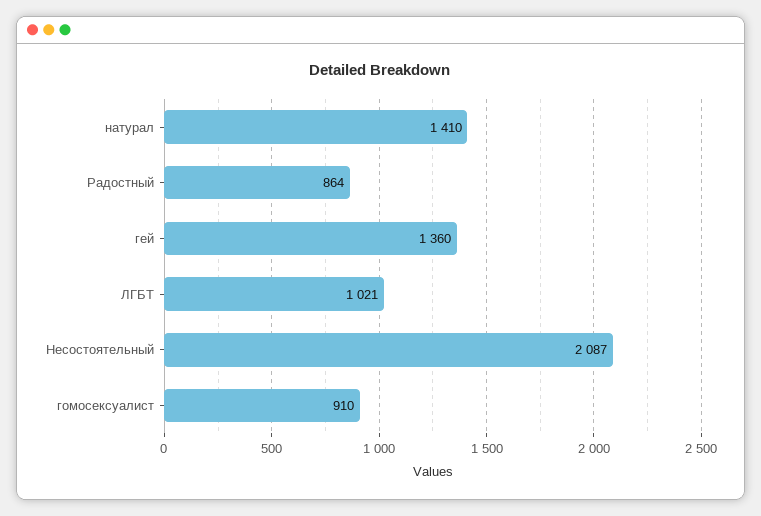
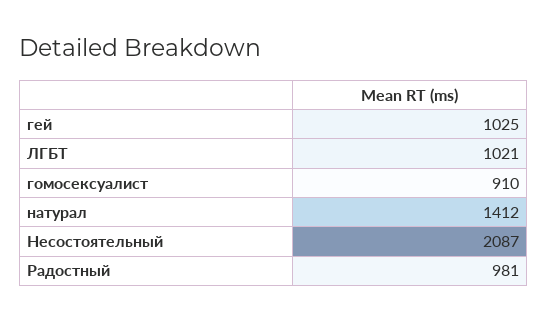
натурал: 1410 -> 1412
Радостный: 864 -> 981
гей: 1360 -> 1025

